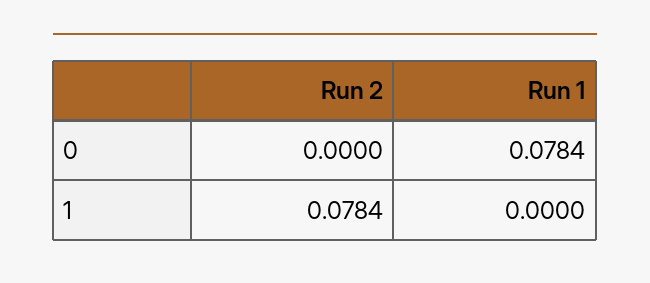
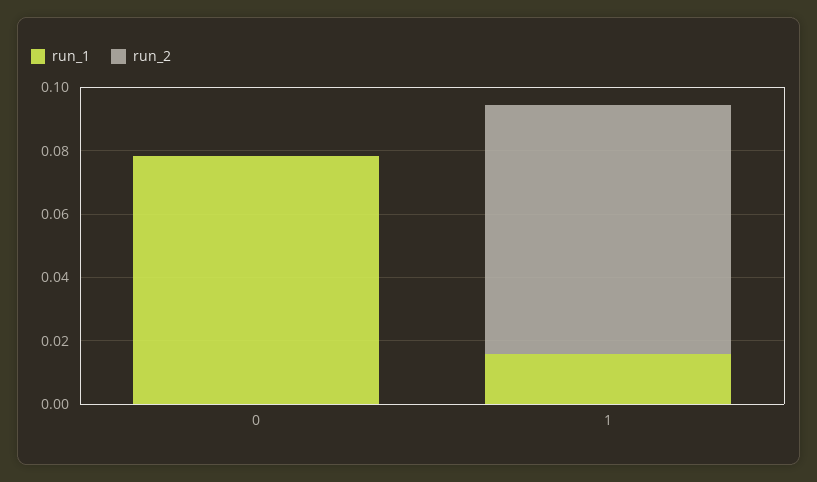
Run 1, 1: 0 -> 0.015

